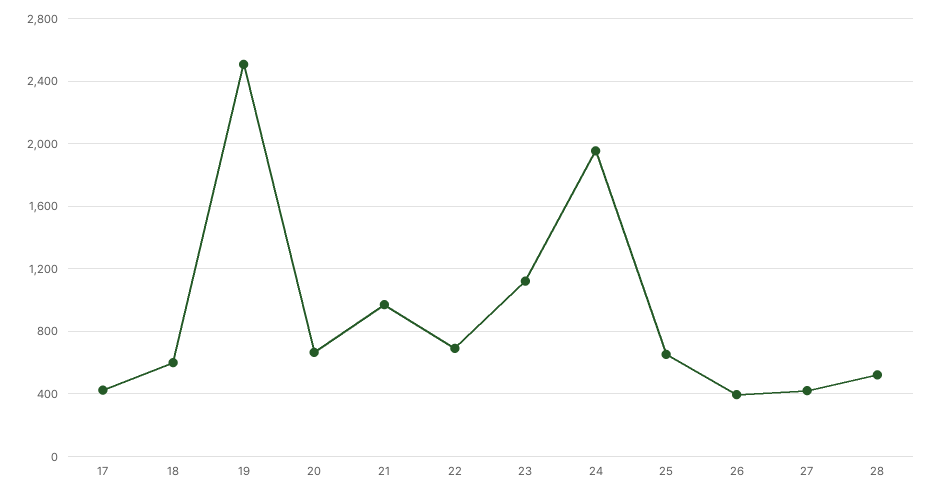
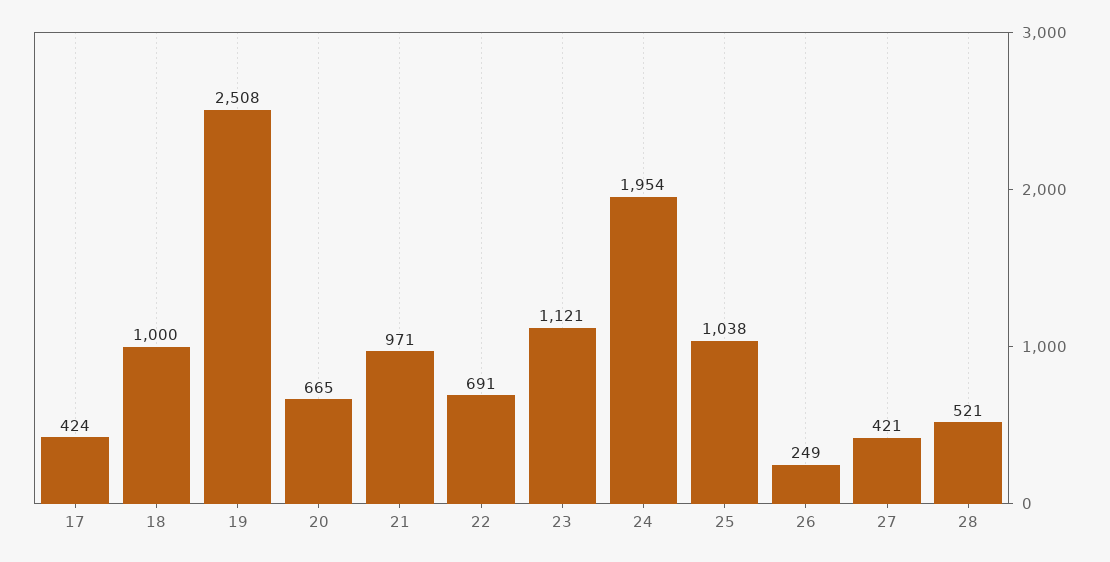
18: 600 -> 1000
25: 650 -> 1038
26: 400 -> 249

